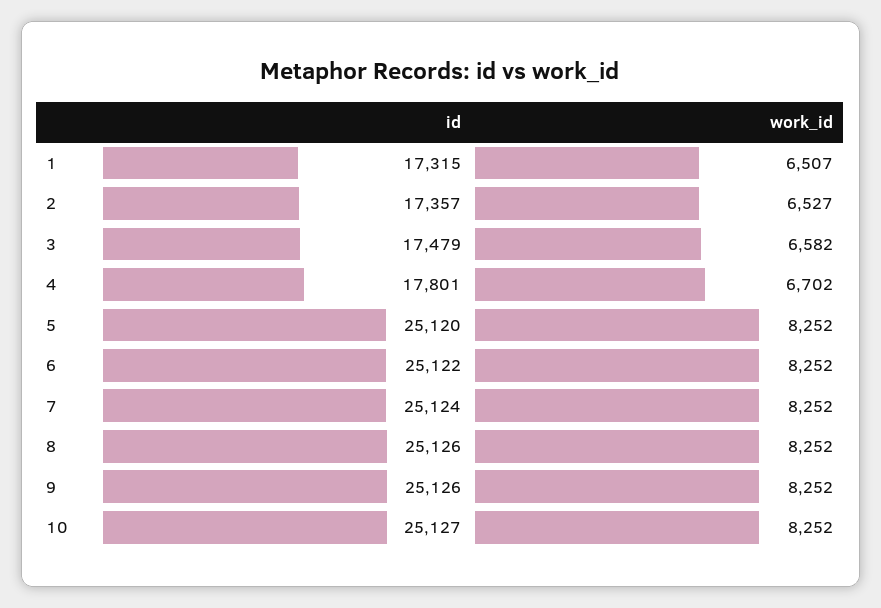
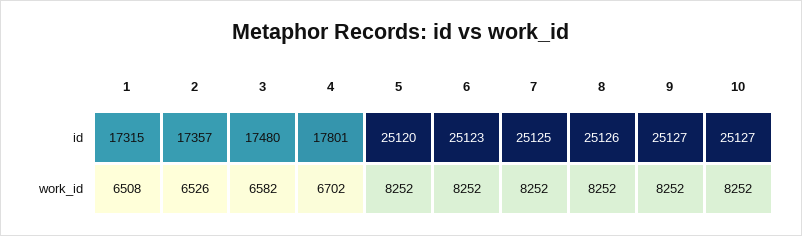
work_id, 1: 6507 -> 6508
work_id, 2: 6527 -> 6526
id, 3: 17479 -> 17480
id, 6: 25122 -> 25123
id, 7: 25124 -> 25125
id, 9: 25126 -> 25127

